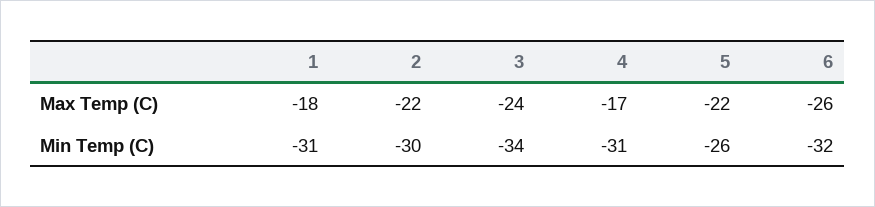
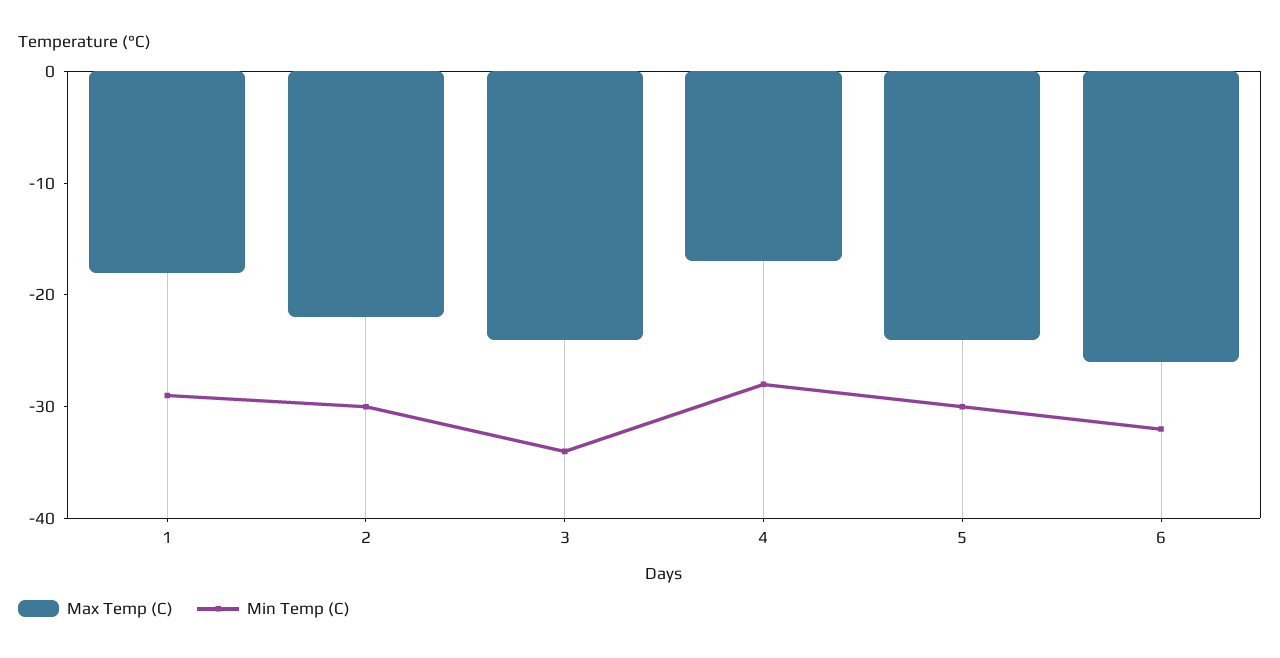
Max Temp (C), 5: -22 -> -24
Min Temp (C), 1: -31 -> -29
Min Temp (C), 4: -31 -> -28
Min Temp (C), 5: -26 -> -30

